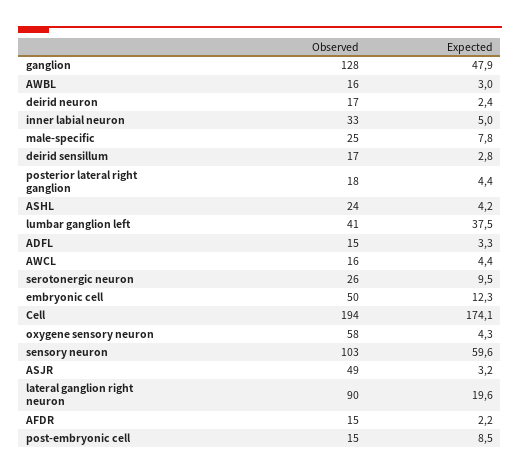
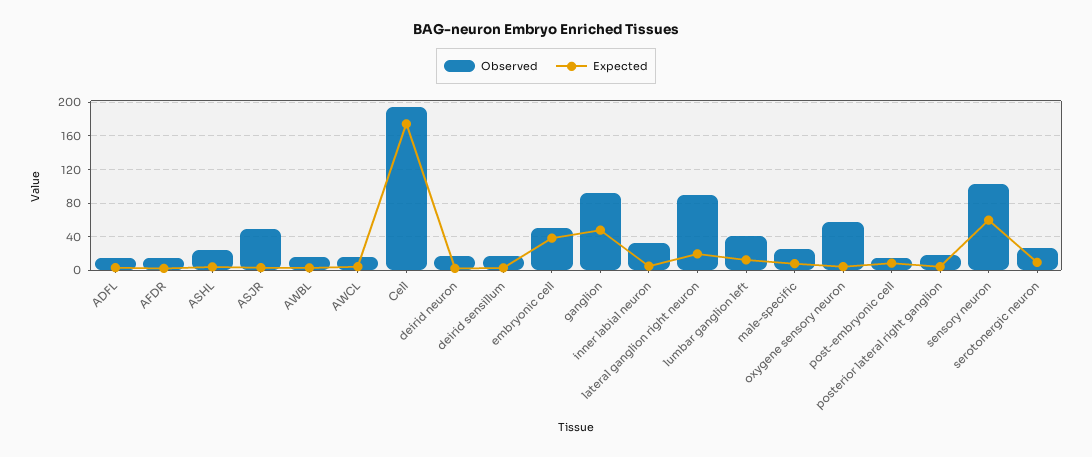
Observed, ganglion: 128 -> 90
Expected, lumbar ganglion left: 37.5 -> 10
Expected, embryonic cell: 12.3 -> 40

